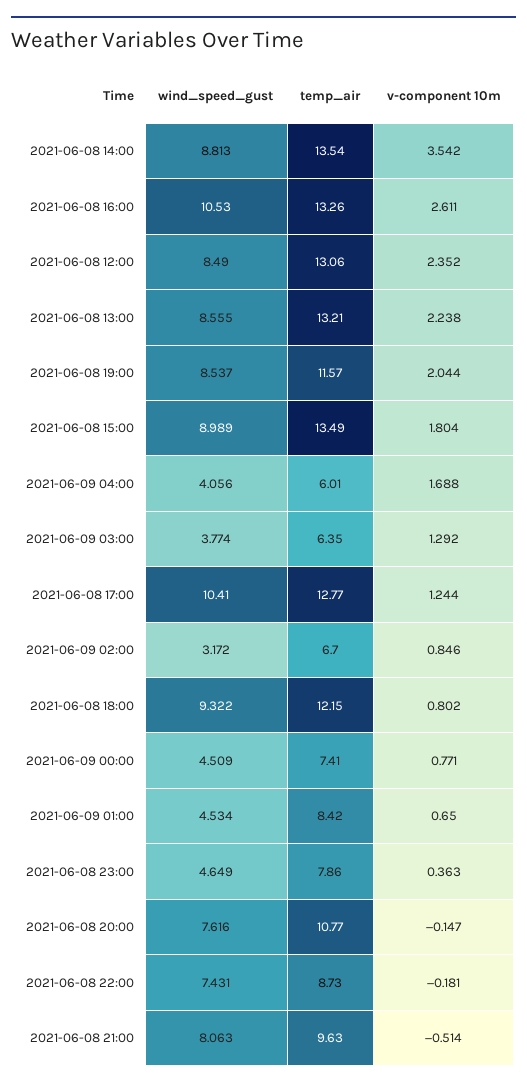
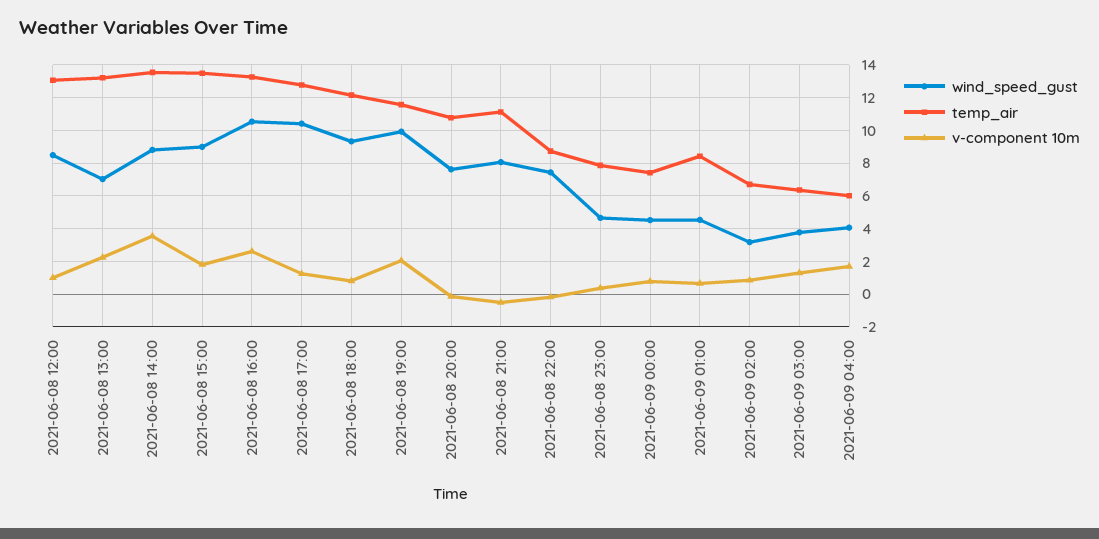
v-component 10m, 2021-06-08 12:00: 2.352 -> 1
wind_speed_gust, 2021-06-08 13:00: 8.555 -> 7
wind_speed_gust, 2021-06-08 19:00: 8.537 -> 10
temp_air, 2021-06-08 21:00: 9.63 -> 11

